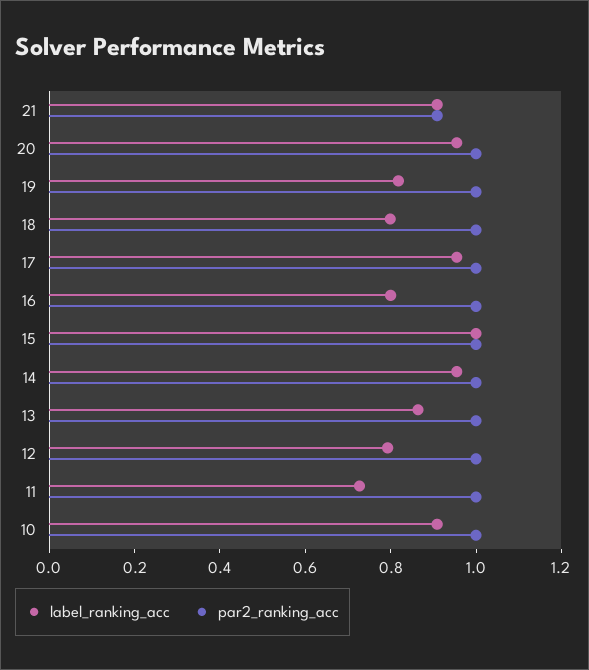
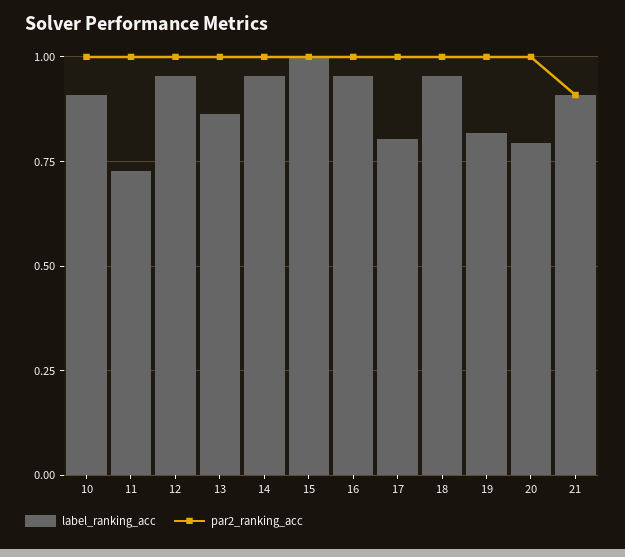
label_ranking_acc, 20: 0.95 -> 0.8
label_ranking_acc, 18: 0.8 -> 0.95
label_ranking_acc, 17: 0.95 -> 0.8
label_ranking_acc, 16: 0.8 -> 0.95
label_ranking_acc, 12: 0.8 -> 0.95

